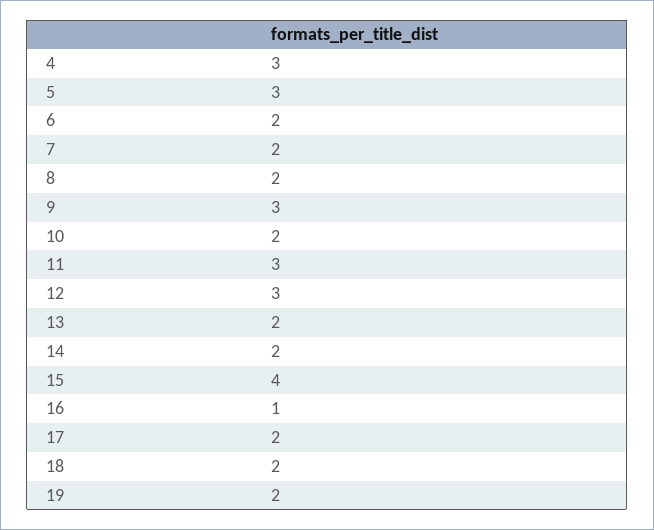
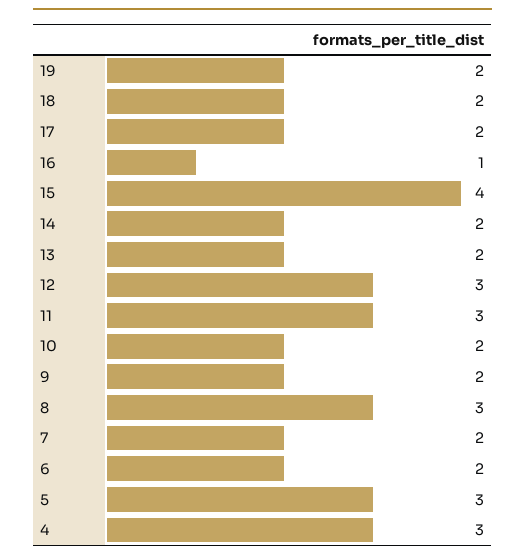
8: 2 -> 3
9: 3 -> 2

